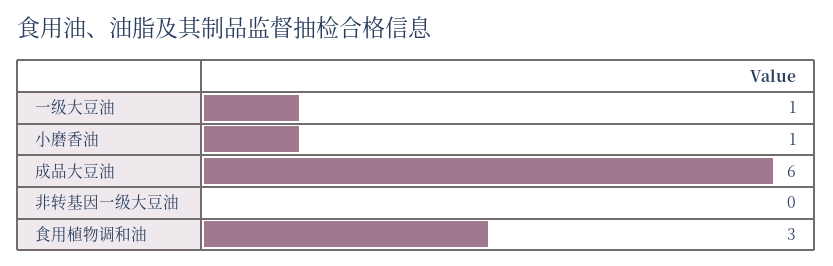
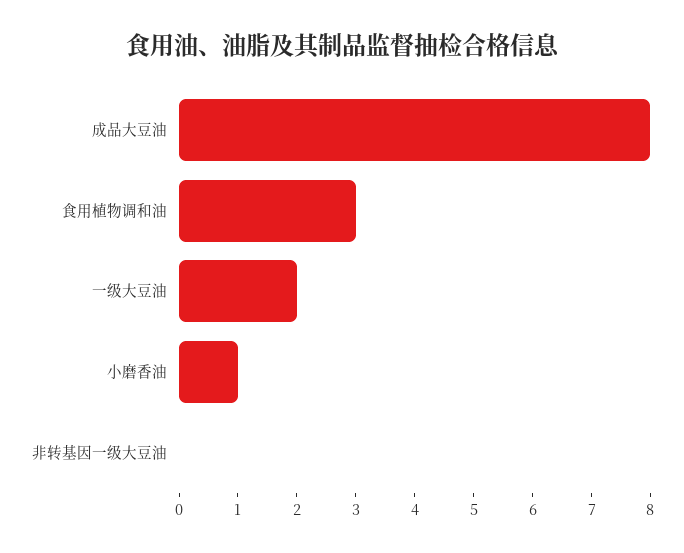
一级大豆油: 1 -> 2
成品大豆油: 6 -> 8

